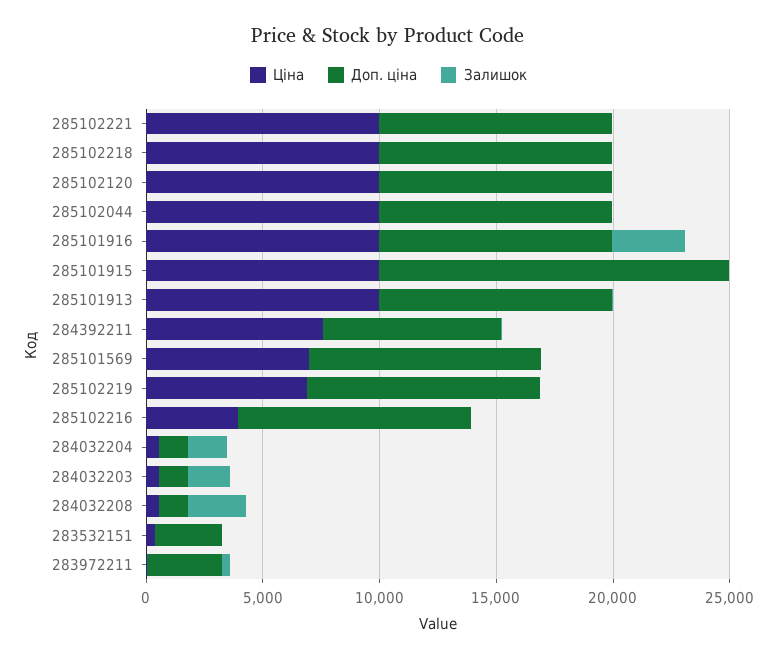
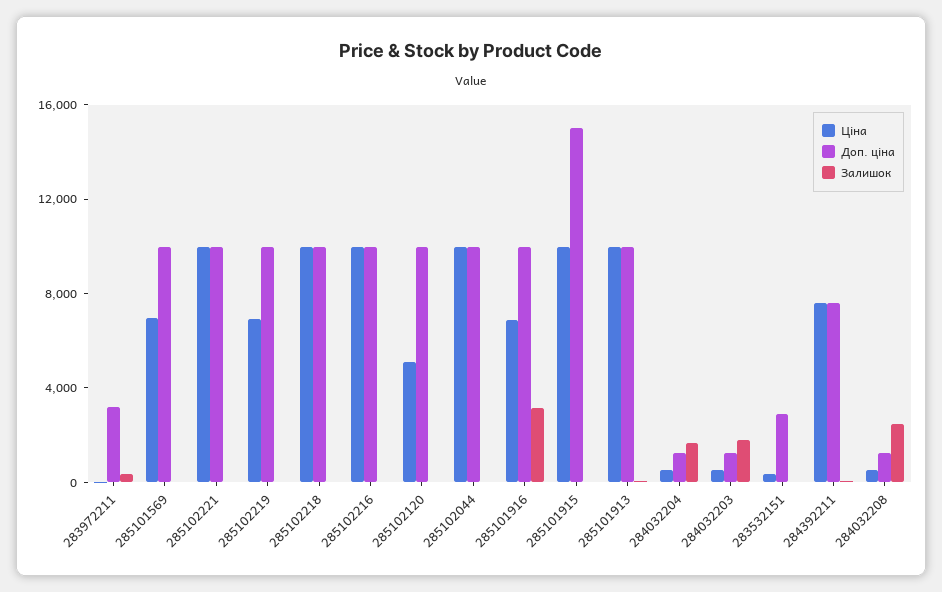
Ціна, 285102120: 10000 -> 5000
Ціна, 285101916: 10000 -> 7000
Ціна, 285102216: 4000 -> 10000

